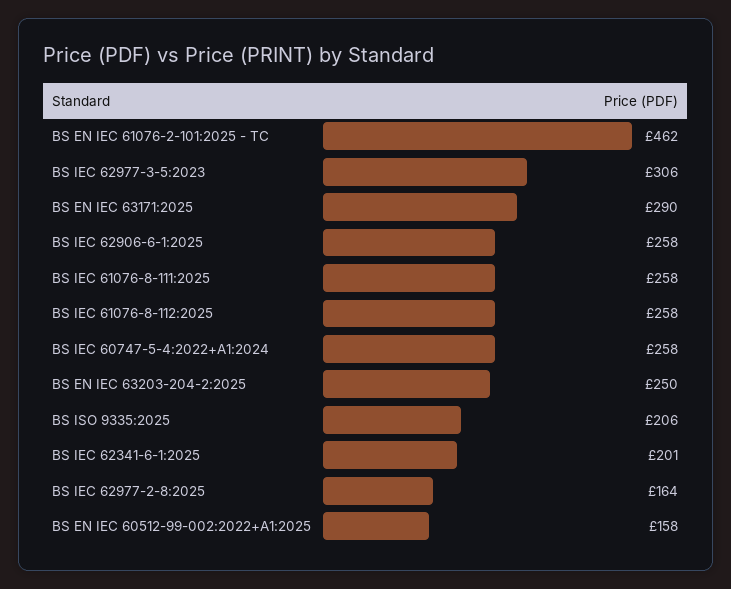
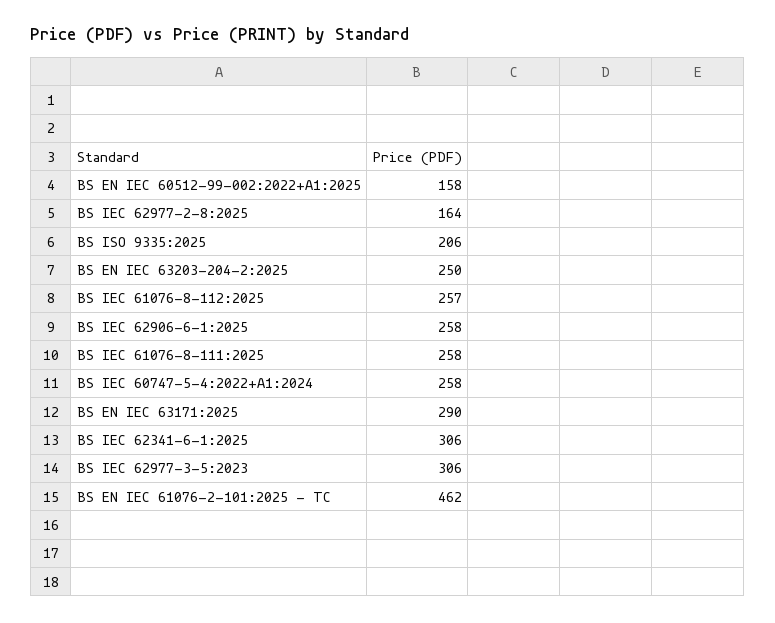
BS IEC 61076-8-112:2025: 258 -> 257
BS IEC 62341-6-1:2025: 201 -> 306

